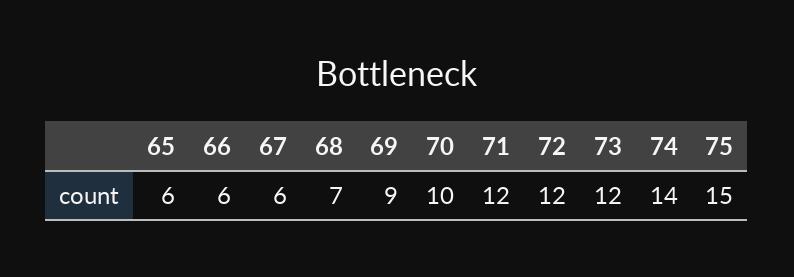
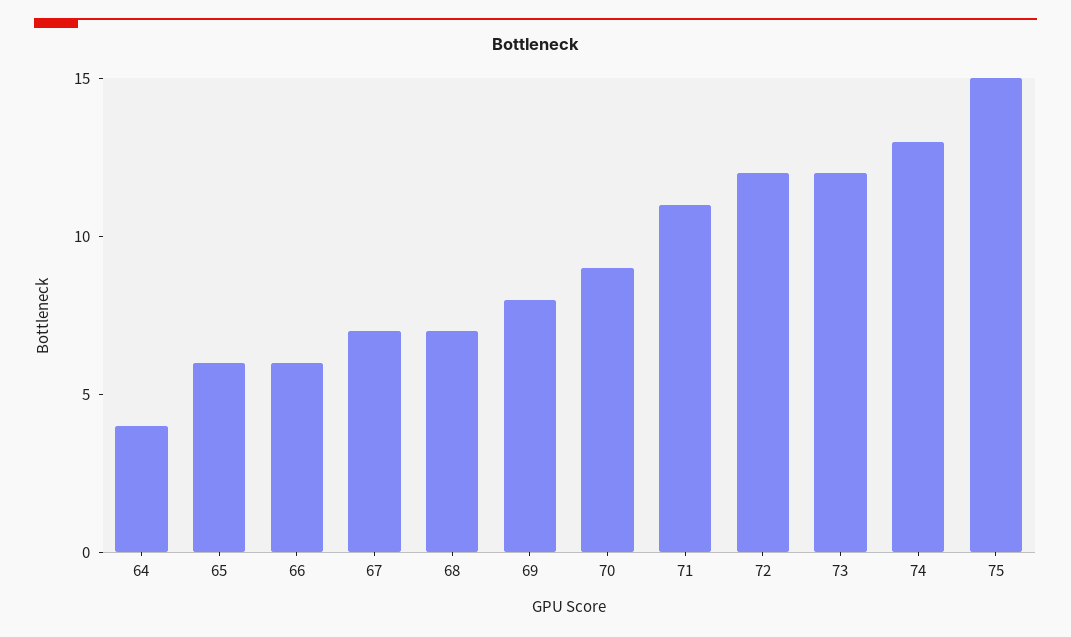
67: 6 -> 7
69: 9 -> 8
70: 10 -> 9
71: 12 -> 11
74: 14 -> 13
64: none -> 4

